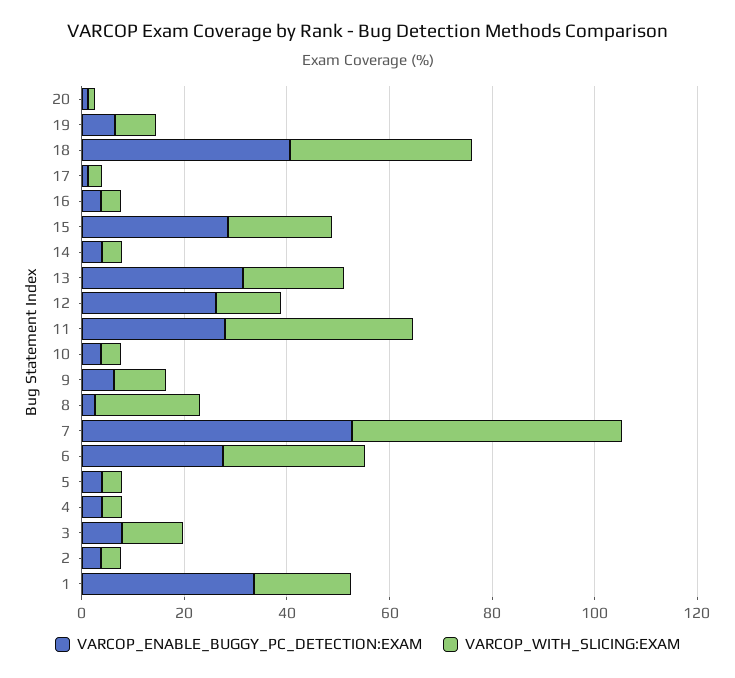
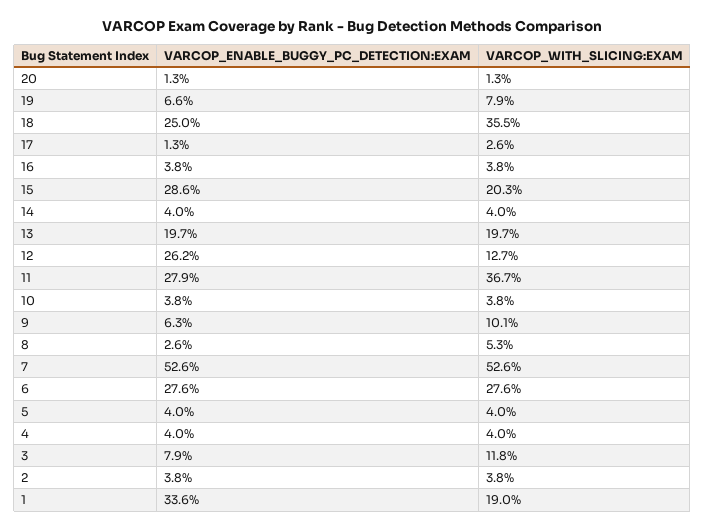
VARCOP_ENABLE_BUGGY_PC_DETECTION:EXAM, 18: 40 -> 25
VARCOP_ENABLE_BUGGY_PC_DETECTION:EXAM, 13: 30 -> 19.7
VARCOP_WITH_SLICING:EXAM, 8: 20 -> 5.3

